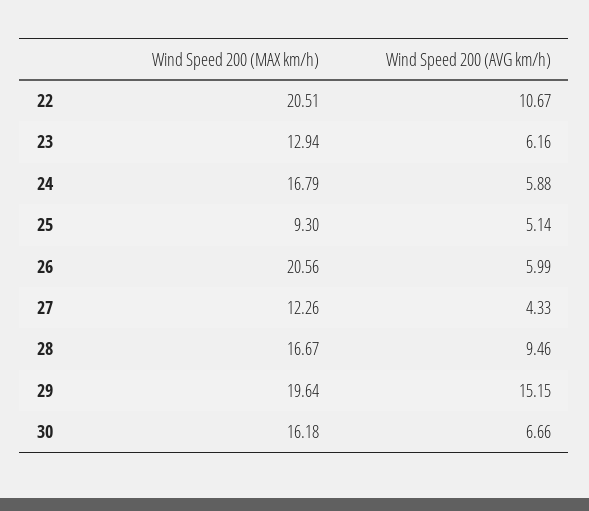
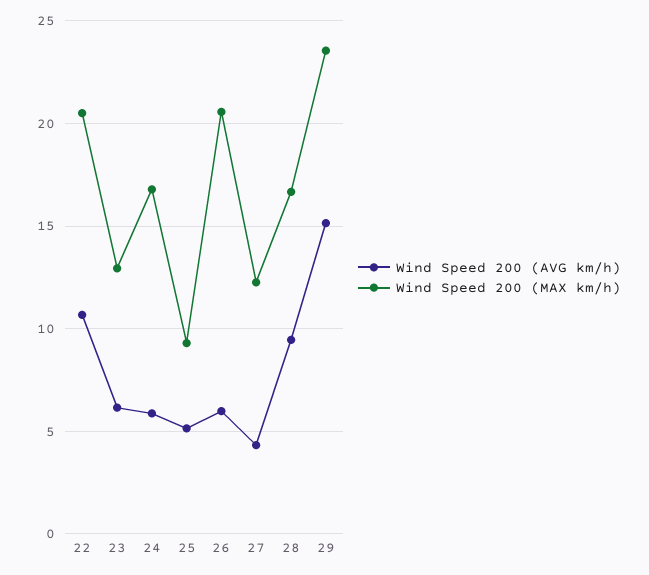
Wind Speed 200 (MAX km/h), 29: 19.64 -> 23.5
Wind Speed 200 (MAX km/h), 30: 16.18 -> none
Wind Speed 200 (AVG km/h), 30: 6.66 -> none

